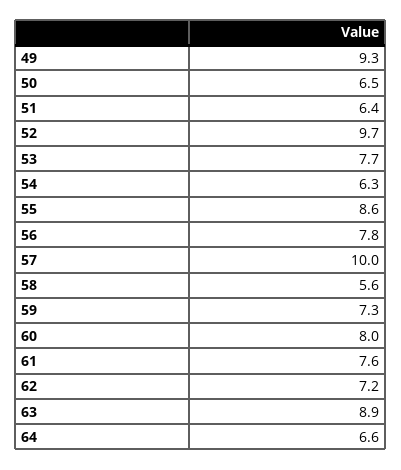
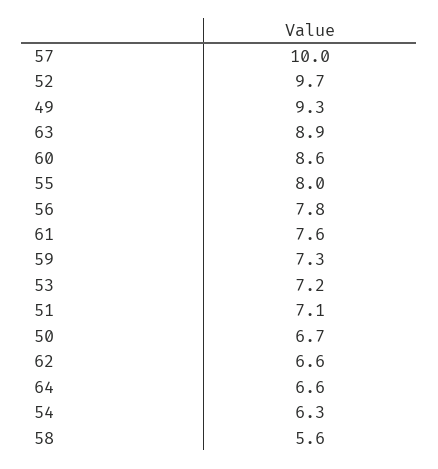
50: 6.5 -> 6.7
51: 6.4 -> 7.1
53: 7.7 -> 7.2
55: 8.6 -> 8
60: 8 -> 8.6
62: 7.2 -> 6.6

